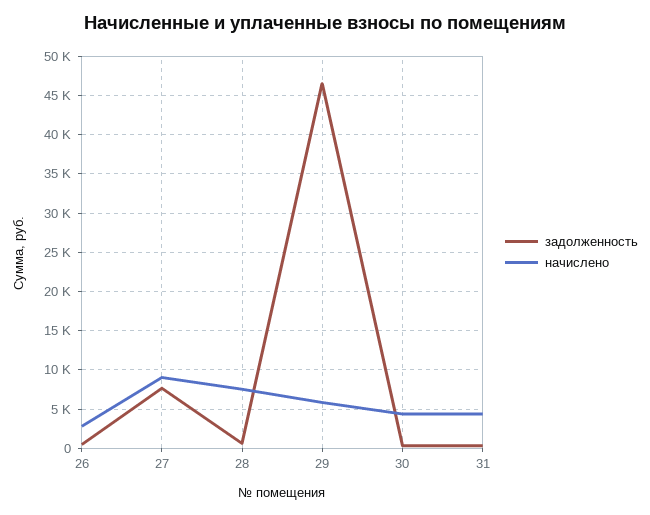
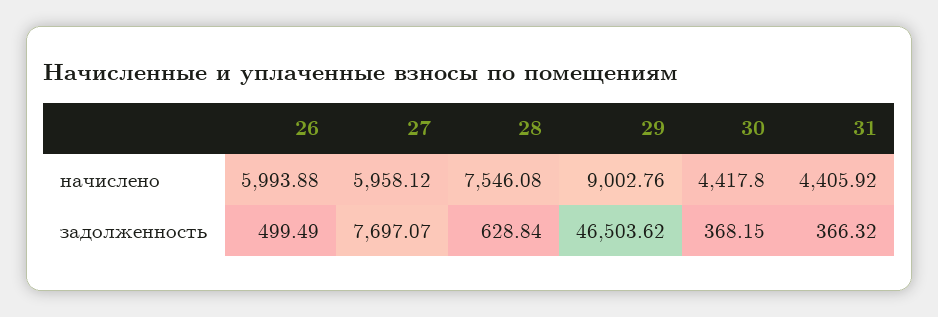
начислено, 26: 3000 -> 5993.88
начислено, 27: 9000 -> 5958.12
начислено, 29: 6000 -> 9002.76

